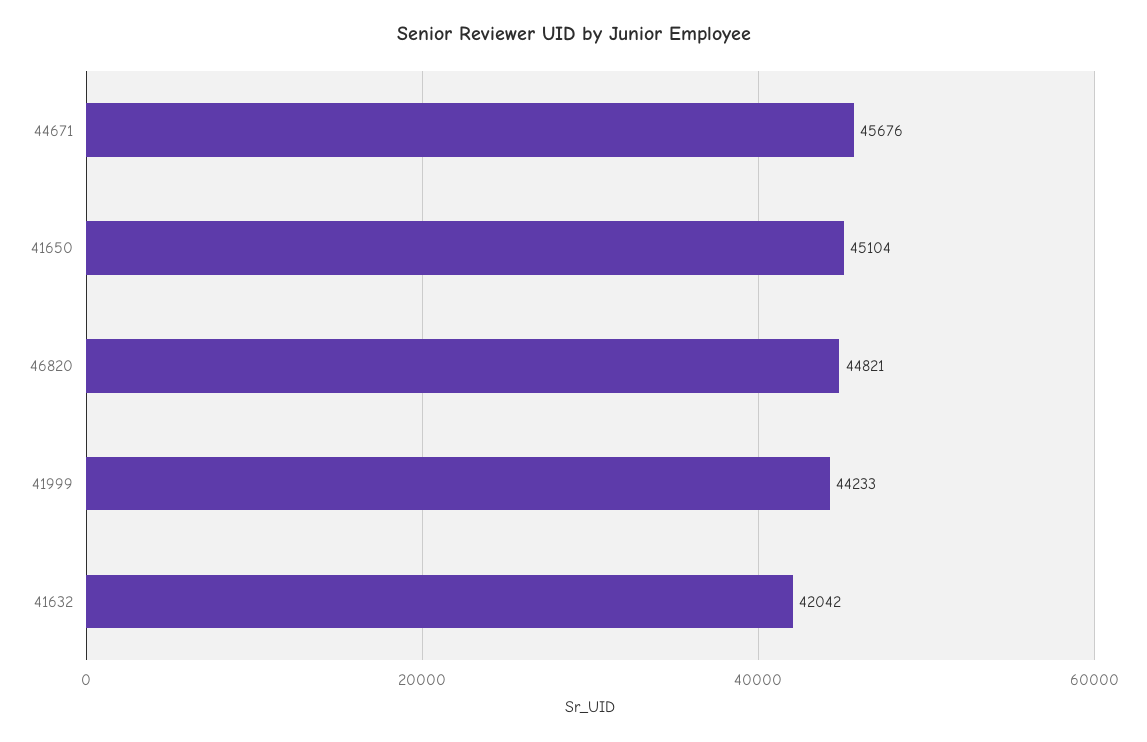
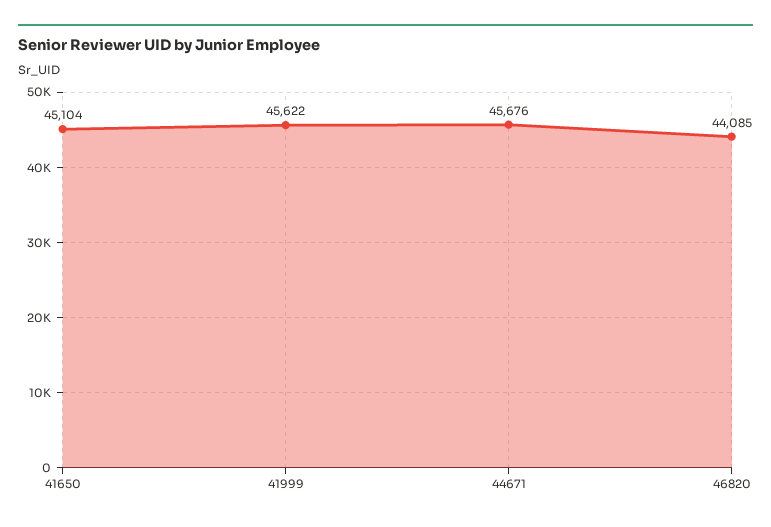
46820: 44821 -> 44085
41999: 44233 -> 45622
41632: 42042 -> none

